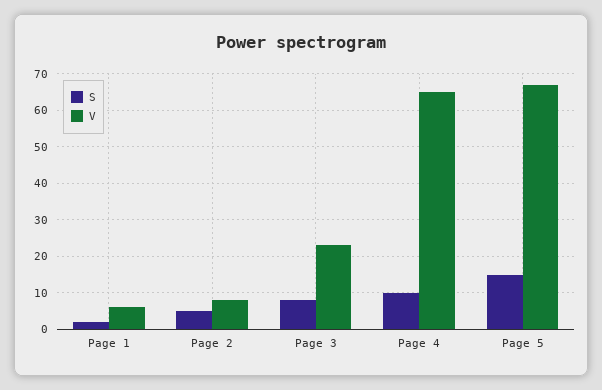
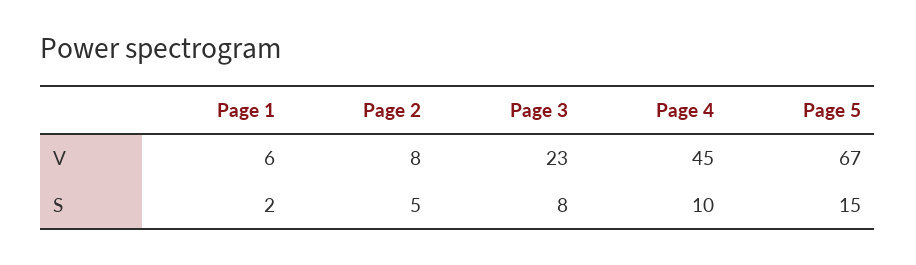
V, Page 4: 65 -> 45

